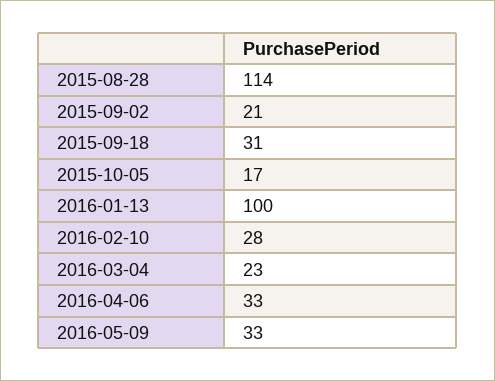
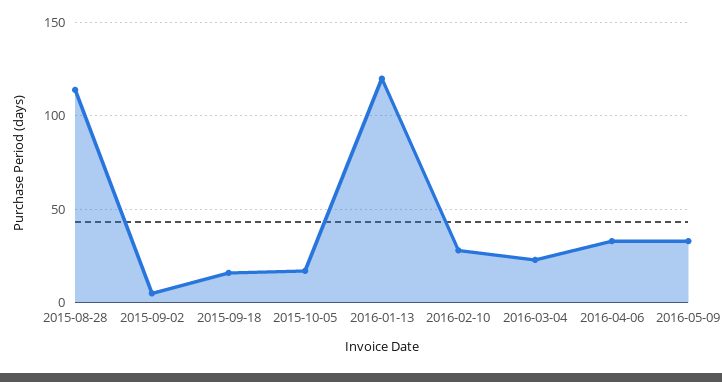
2015-09-02: 21 -> 5
2015-09-18: 31 -> 15
2016-01-13: 100 -> 120

